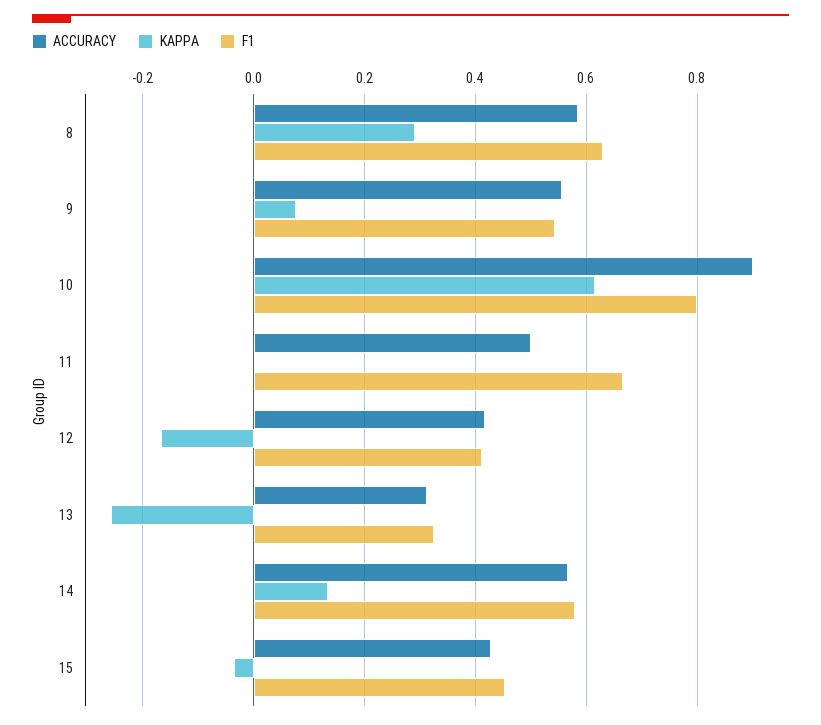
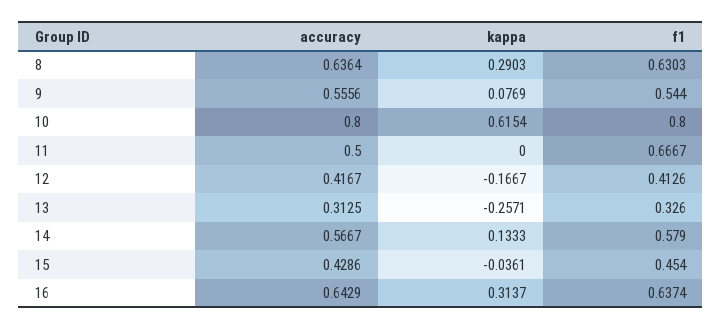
ACCURACY, 8: 0.58 -> 0.6364
ACCURACY, 10: 0.9 -> 0.8
ACCURACY, 16: none -> 0.6429
KAPPA, 16: none -> 0.3137
F1, 16: none -> 0.6374

